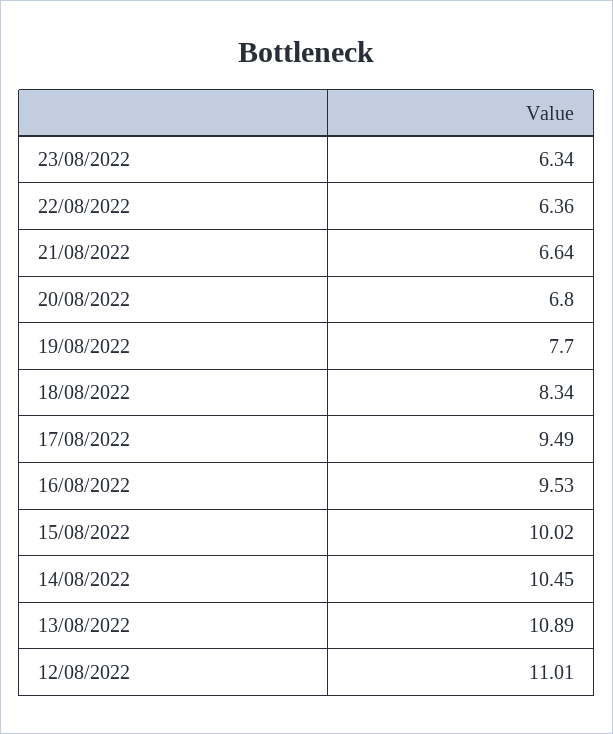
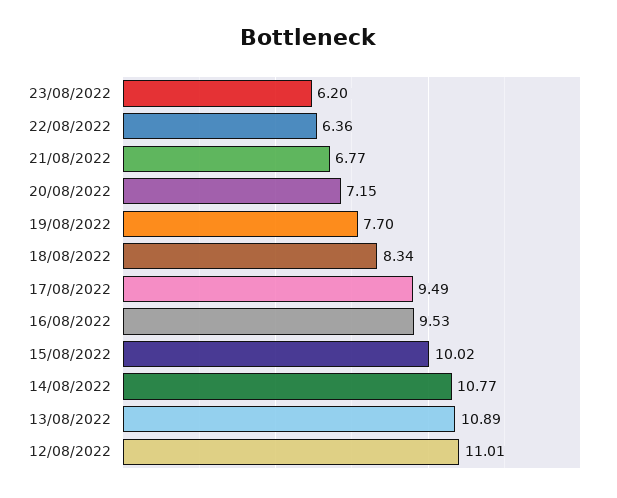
23/08/2022: 6.34 -> 6.2
21/08/2022: 6.64 -> 6.77
20/08/2022: 6.8 -> 7.15
14/08/2022: 10.45 -> 10.77

